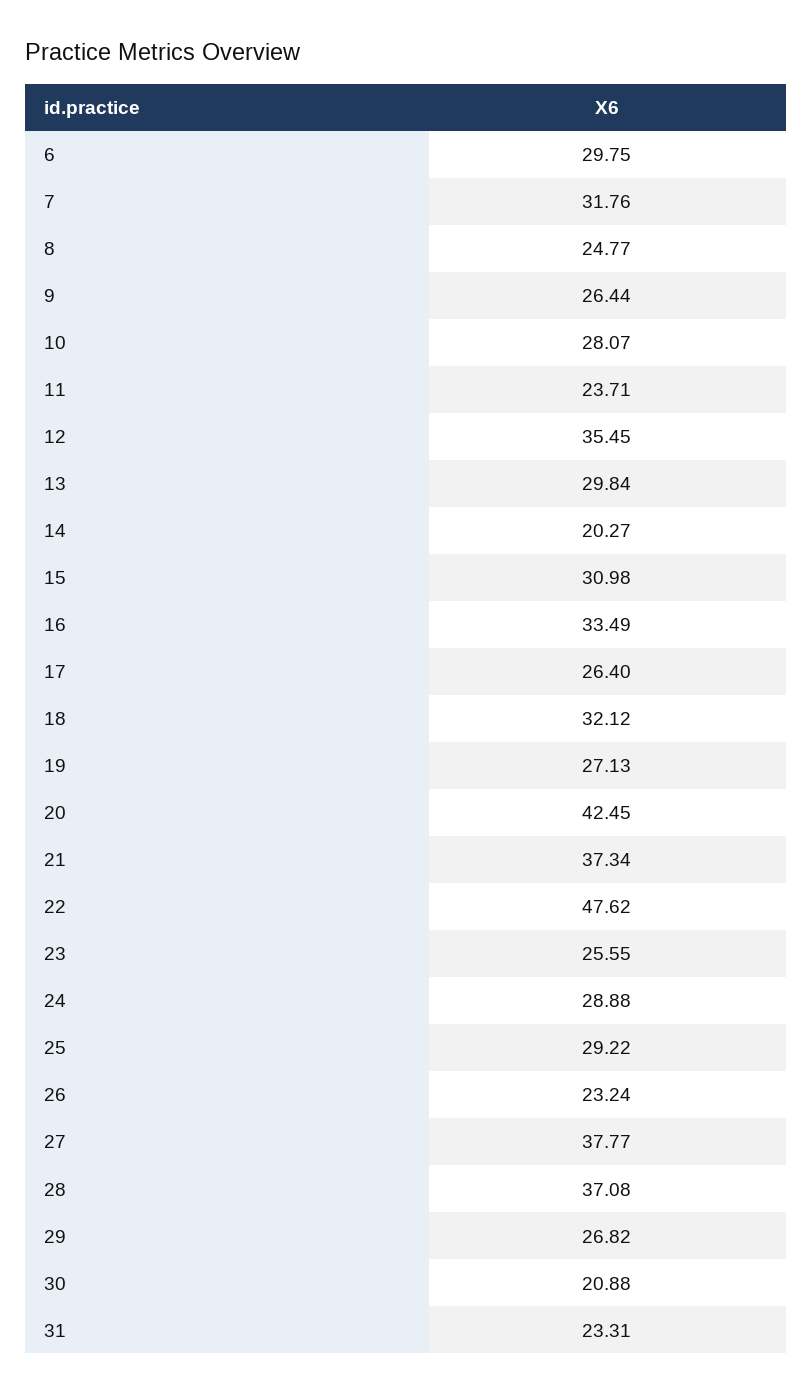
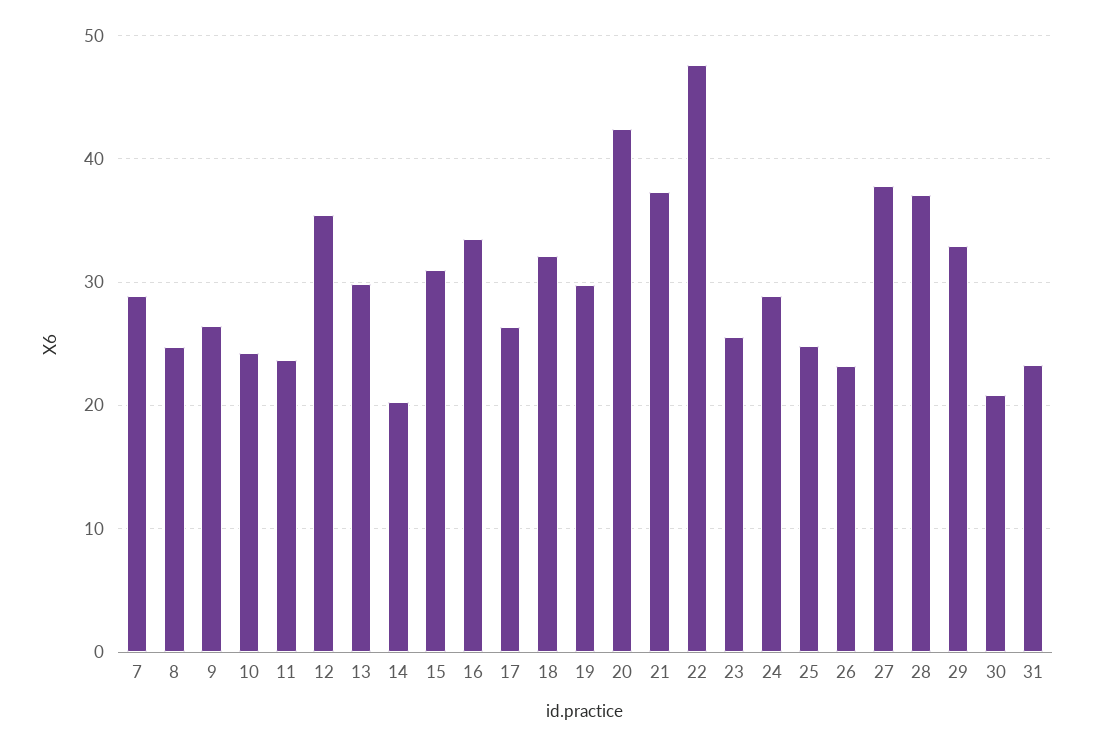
6: 29.75 -> none
7: 31.76 -> 29
10: 28.07 -> 24
19: 27.13 -> 30
25: 29.22 -> 25
29: 26.82 -> 33

